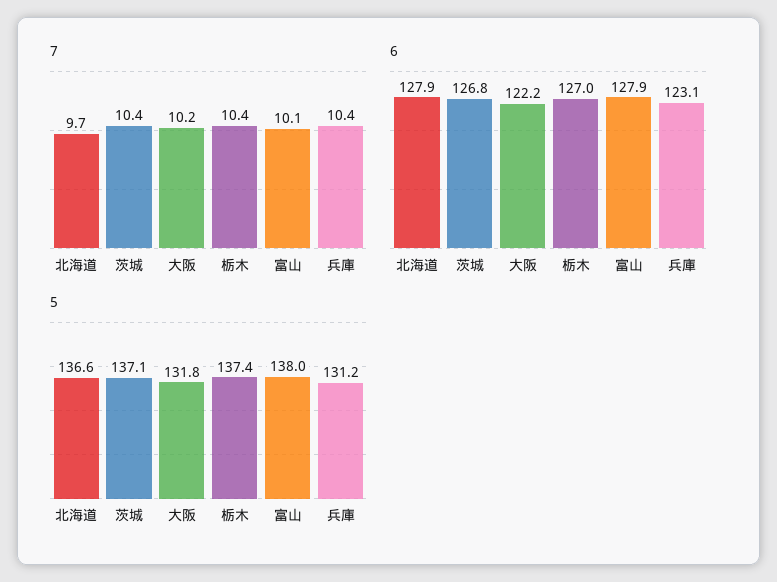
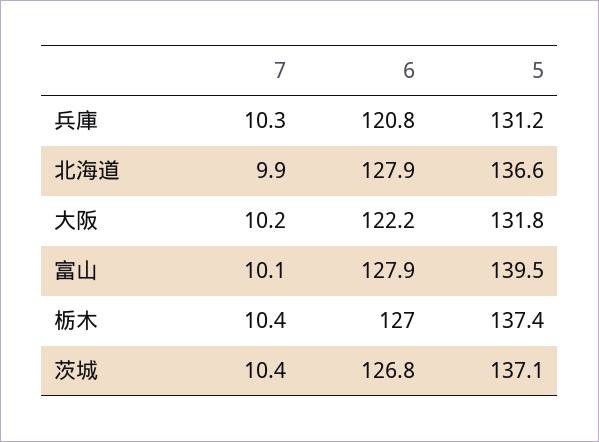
7, 北海道: 9.7 -> 9.9
7, 兵庫: 10.4 -> 10.3
6, 兵庫: 123.1 -> 120.8
5, 富山: 138 -> 139.5

